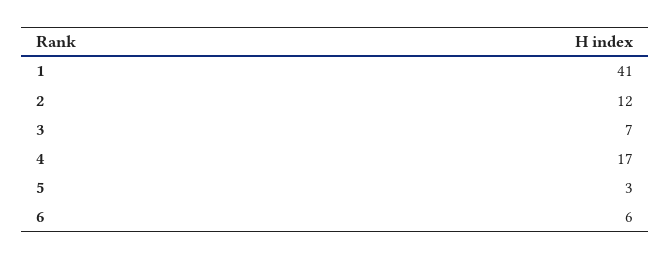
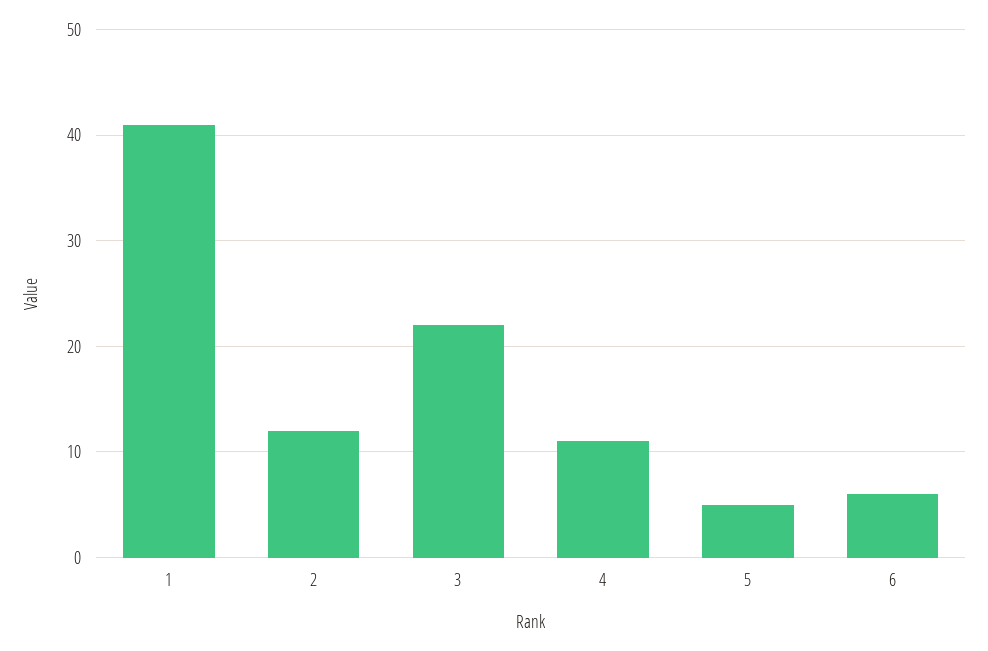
3: 7 -> 22
4: 17 -> 11
5: 3 -> 5

